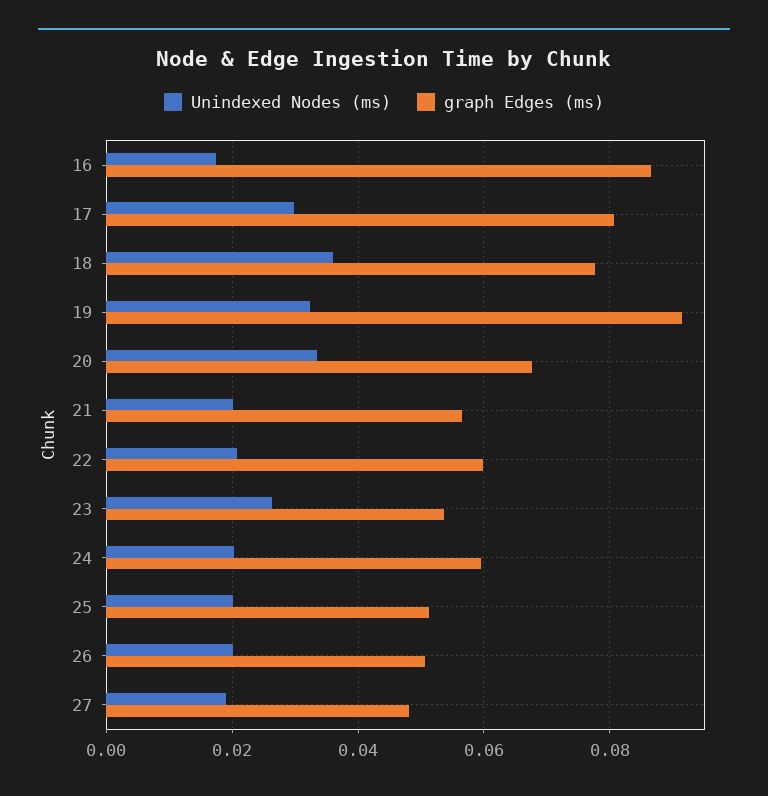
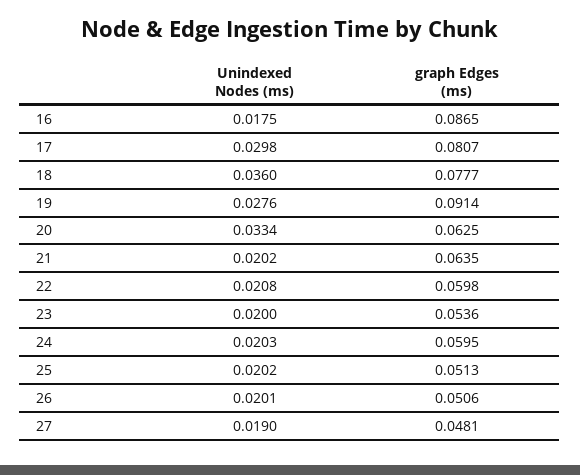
Unindexed Nodes (ms), 19: 0.032 -> 0.0276
graph Edges (ms), 20: 0.068 -> 0.0625
graph Edges (ms), 21: 0.056 -> 0.0635
Unindexed Nodes (ms), 23: 0.026 -> 0.02

